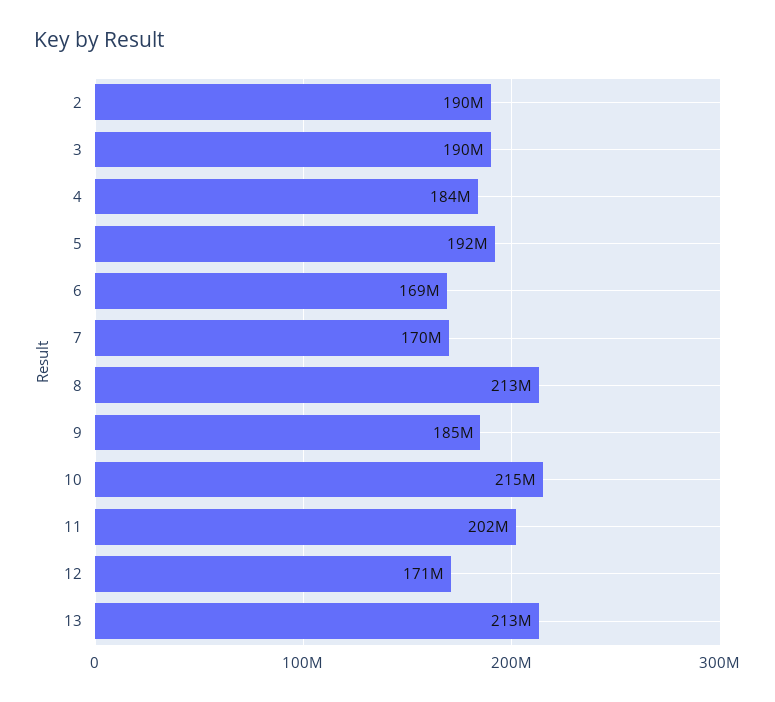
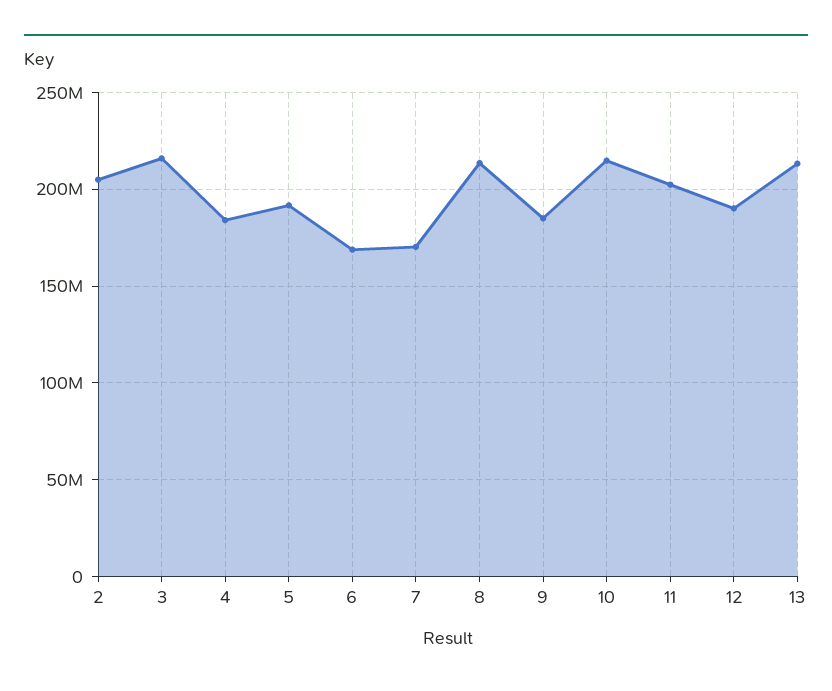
2: 190000000 -> 205000000
3: 190000000 -> 215000000
12: 171000000 -> 190000000

